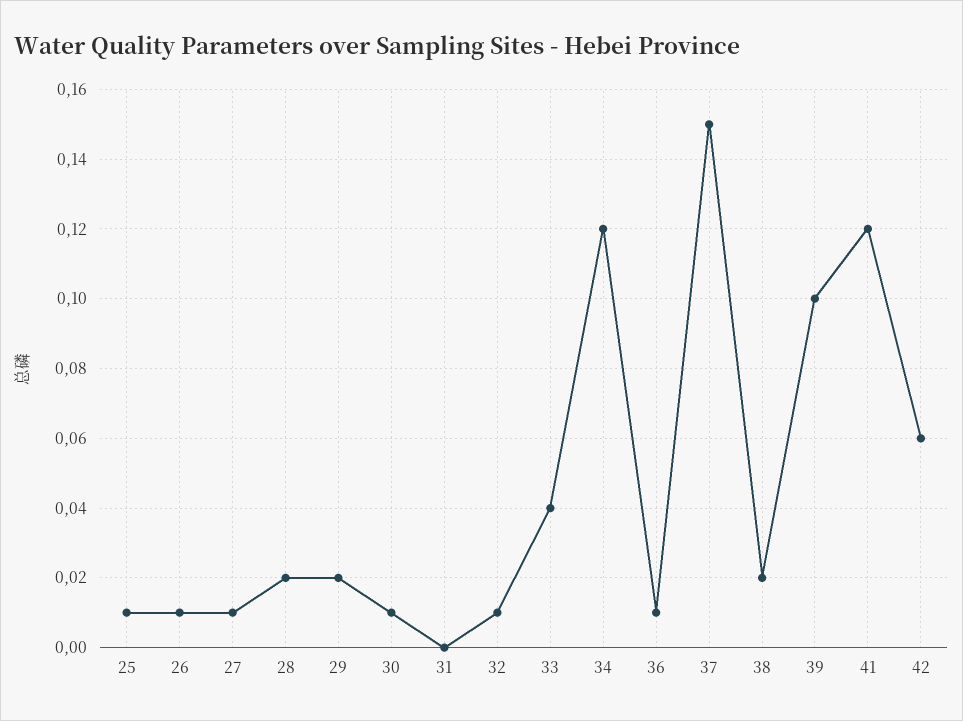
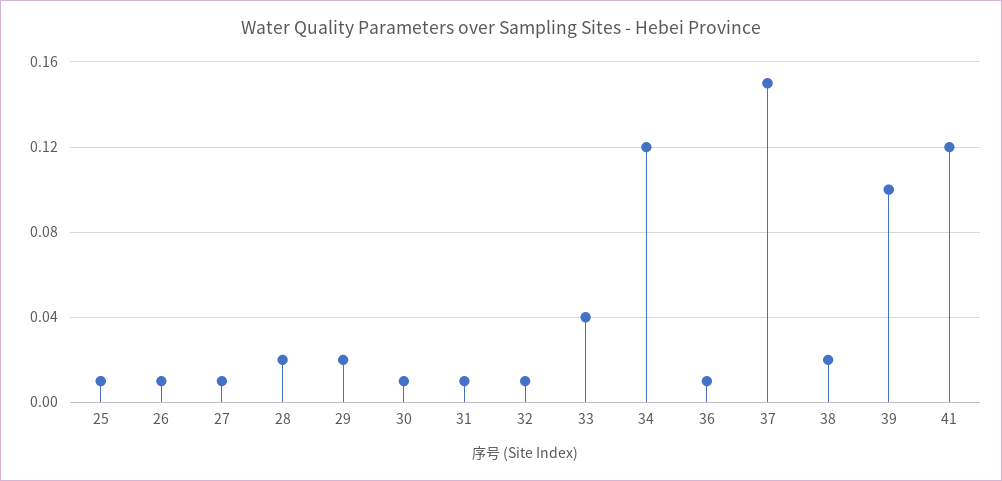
31: 0 -> 0.01
42: 0.06 -> none

